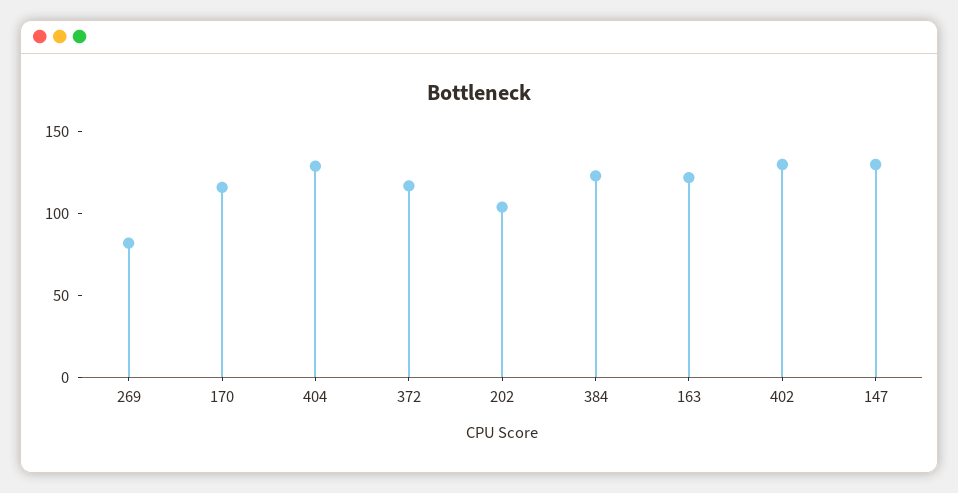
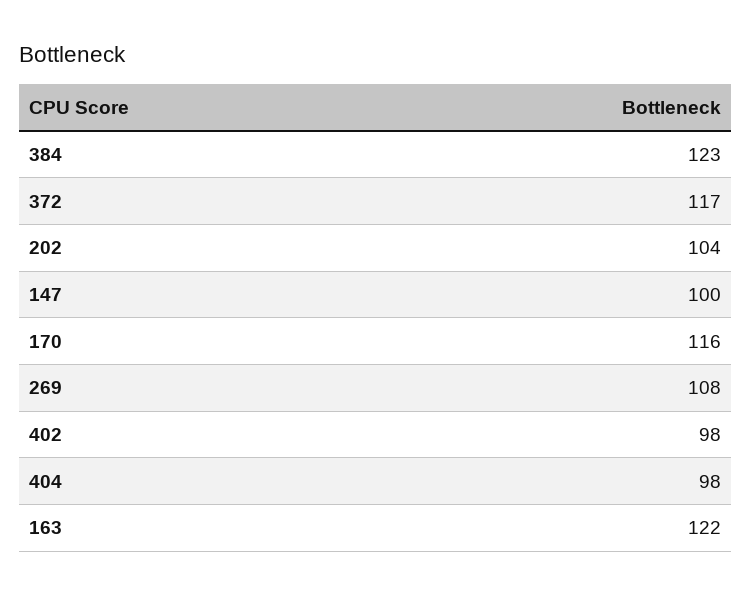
269: 80 -> 108
404: 130 -> 98
402: 130 -> 98
147: 130 -> 100

